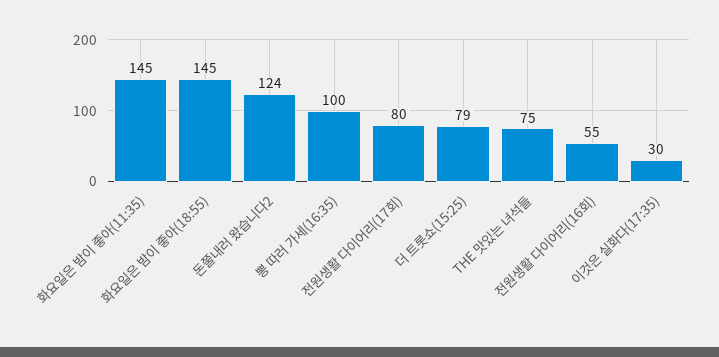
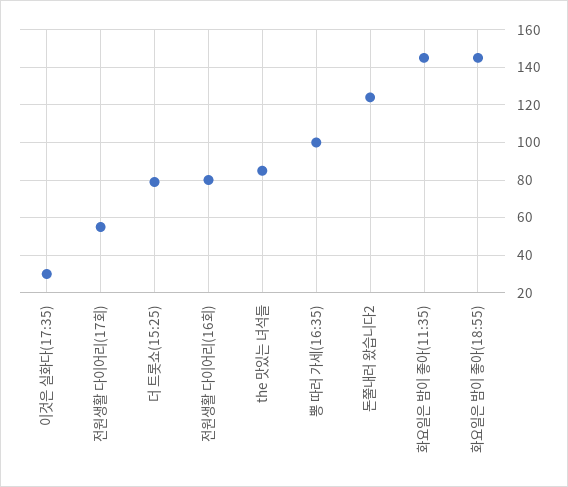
전원생활 다이어리(17회): 80 -> 55
THE 맛있는 녀석들: 75 -> 85
전원생활 다이어리(16회): 55 -> 80

